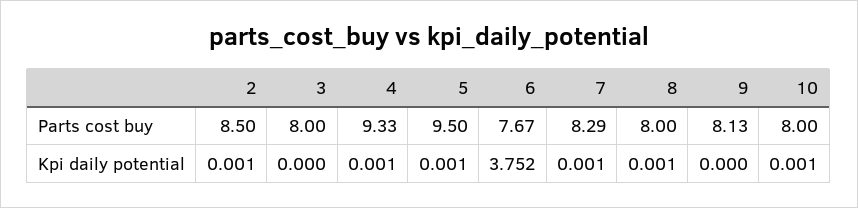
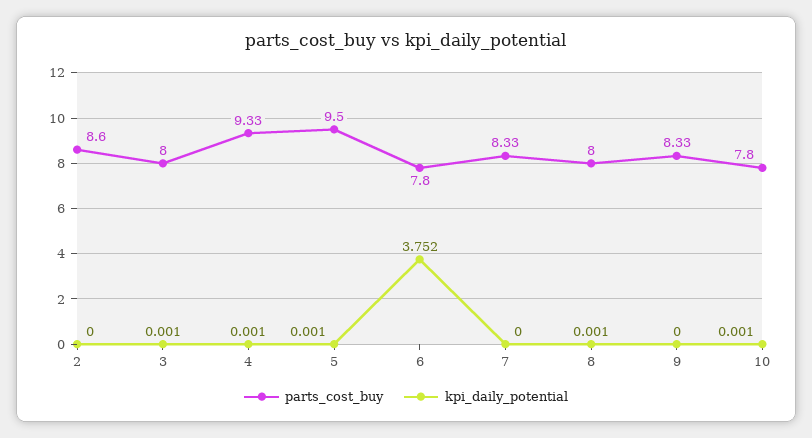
Parts cost buy, 2: 8.5 -> 8.6
Parts cost buy, 6: 7.67 -> 7.8
Parts cost buy, 7: 8.29 -> 8.33
Parts cost buy, 9: 8.13 -> 8.33
Parts cost buy, 10: 8 -> 7.8
Kpi daily potential, 2: 0.001 -> 0
Kpi daily potential, 3: 0 -> 0.001
Kpi daily potential, 7: 0.001 -> 0

